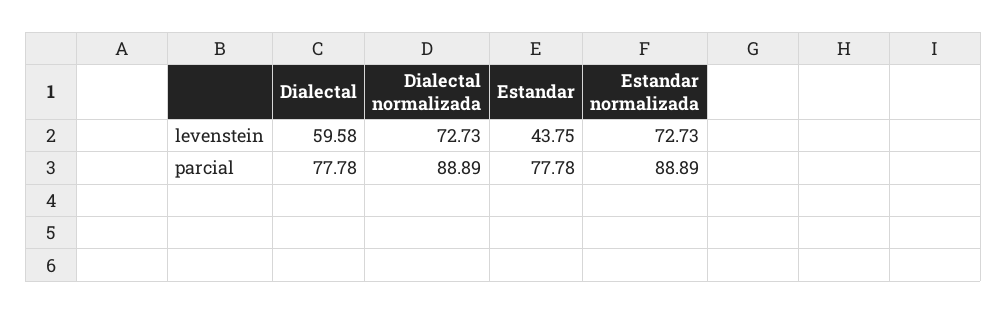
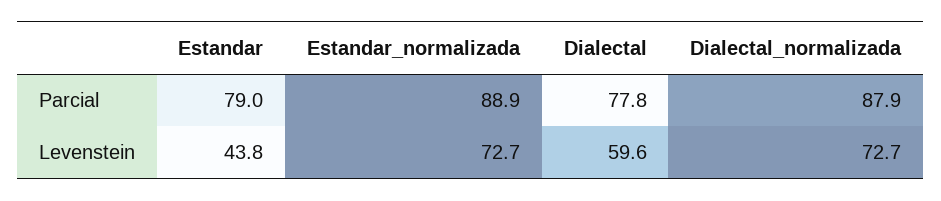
Dialectal normalizada, parcial: 88.89 -> 87.9
Estandar, parcial: 77.78 -> 79

